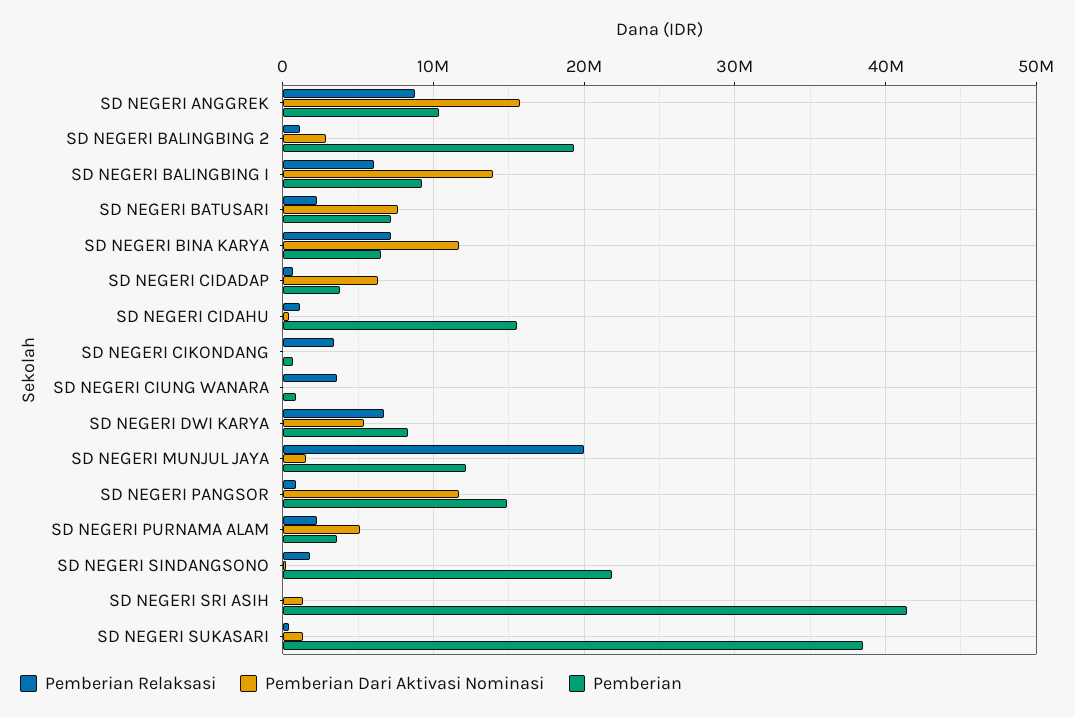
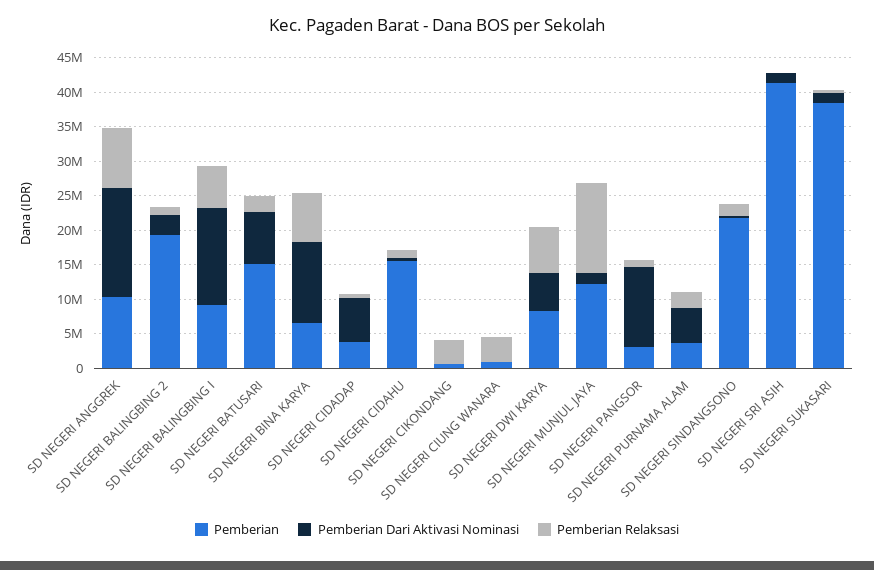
Pemberian, SD NEGERI BATUSARI: 7000000 -> 15000000
Pemberian Relaksasi, SD NEGERI MUNJUL JAYA: 20000000 -> 12500000
Pemberian, SD NEGERI PANGSOR: 15000000 -> 2500000

